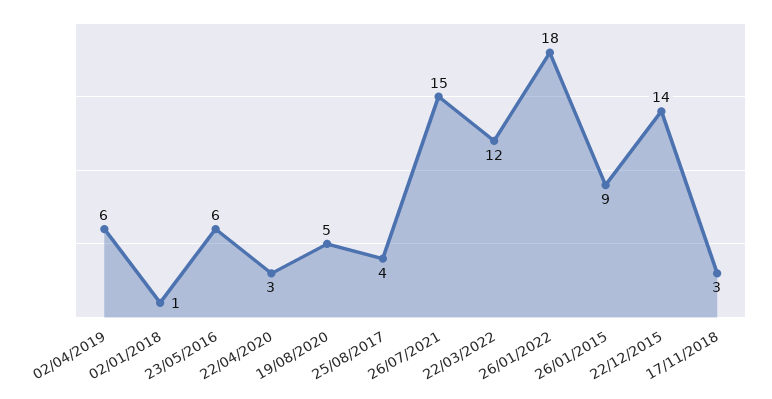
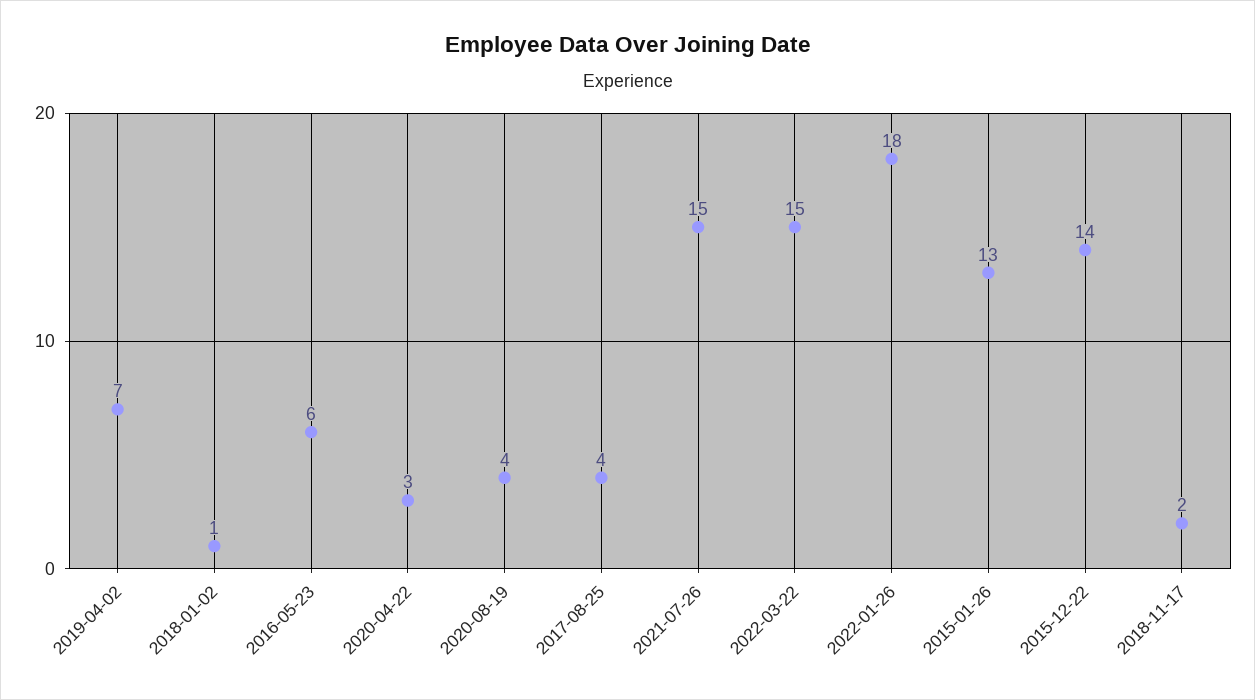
02/04/2019: 6 -> 7
19/08/2020: 5 -> 4
22/03/2022: 12 -> 15
26/01/2015: 9 -> 13
17/11/2018: 3 -> 2

